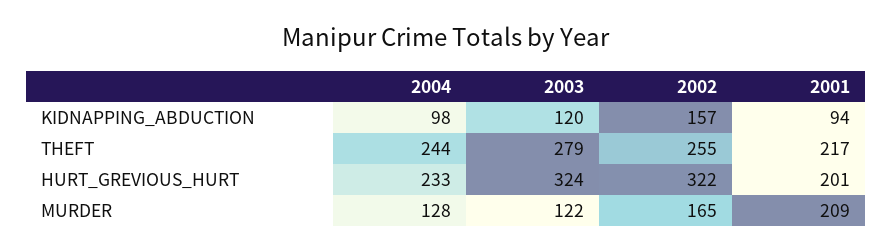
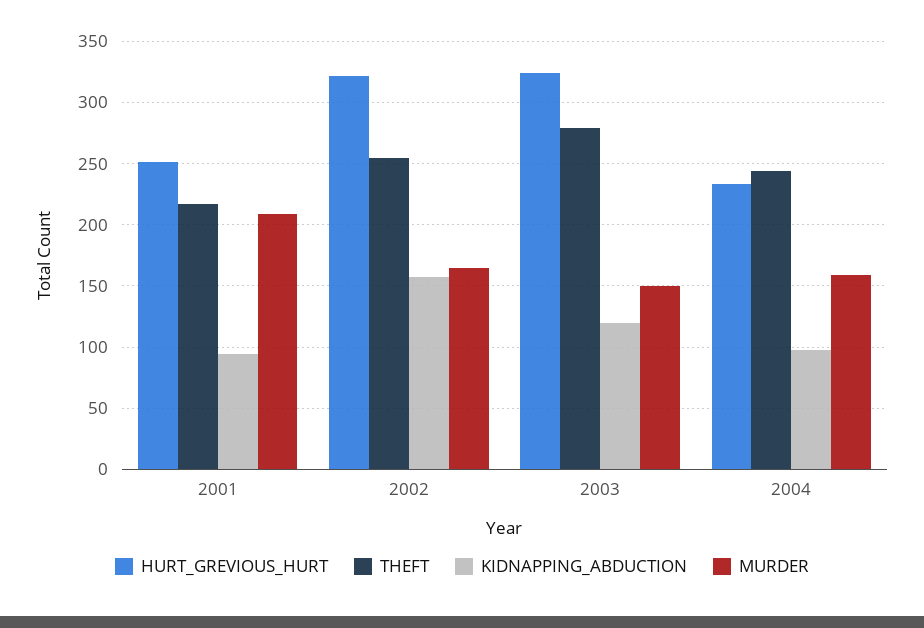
HURT_GREVIOUS_HURT, 2001: 201 -> 250
MURDER, 2004: 128 -> 160
MURDER, 2003: 122 -> 150

